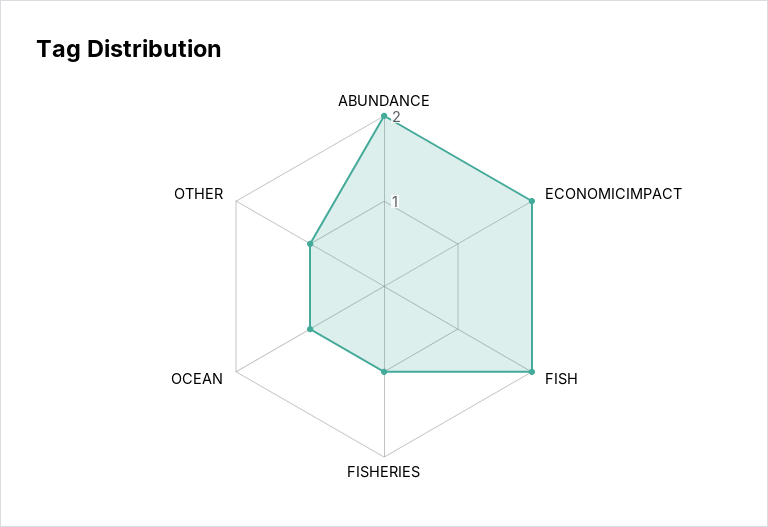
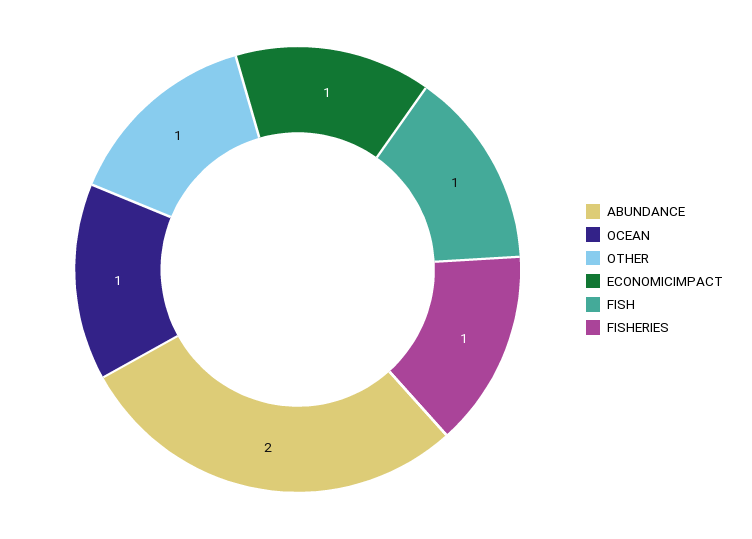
ECONOMICIMPACT: 2 -> 1
FISH: 2 -> 1

